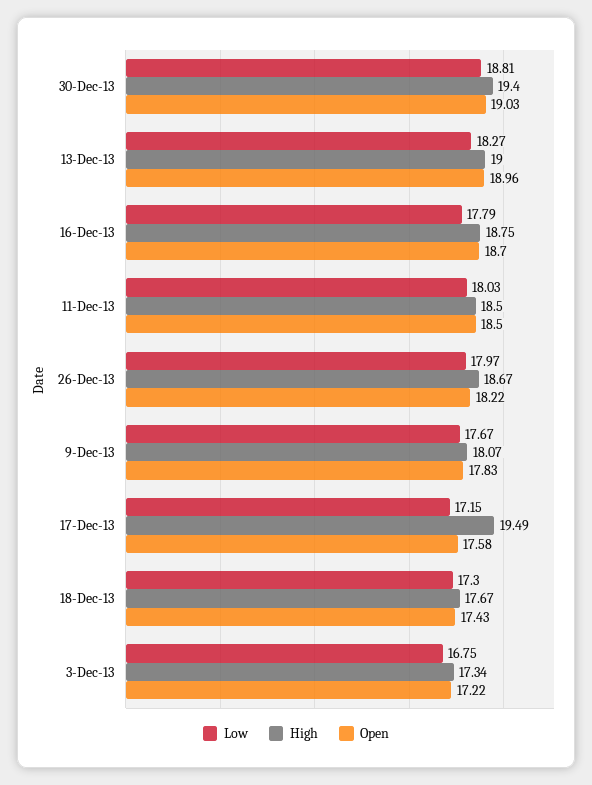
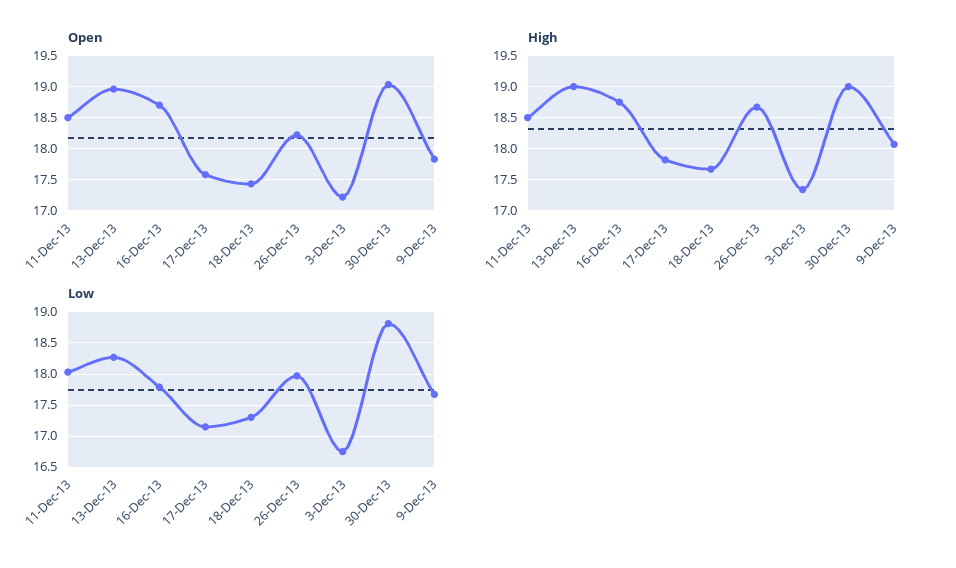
High, 30-Dec-13: 19.4 -> 19
High, 17-Dec-13: 19.49 -> 17.8

